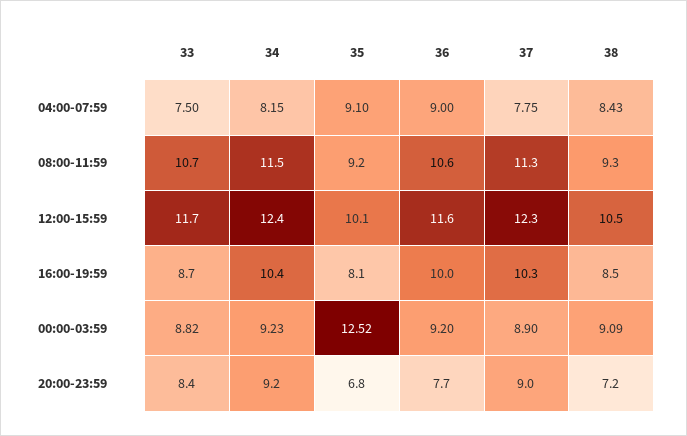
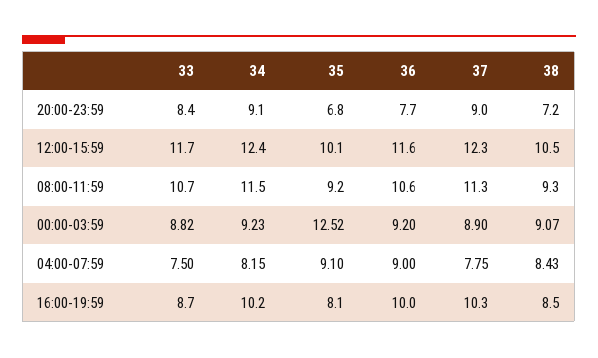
34, 16:00-19:59: 10.4 -> 10.2
38, 00:00-03:59: 9.09 -> 9.07
34, 20:00-23:59: 9.2 -> 9.1

